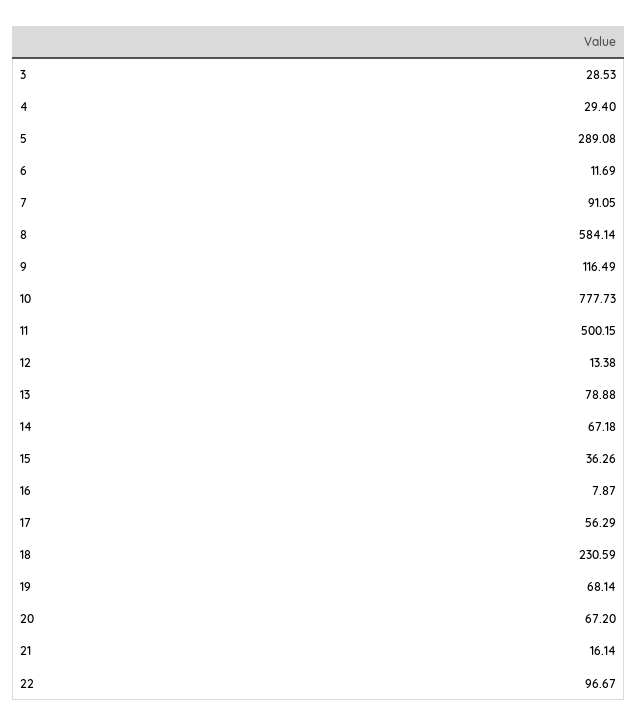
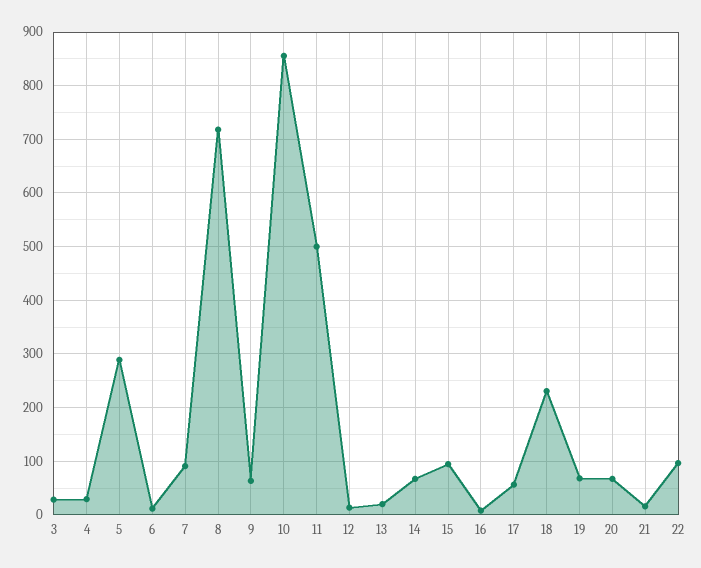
8: 584.14 -> 720
9: 116.49 -> 60
10: 777.73 -> 860
13: 78.88 -> 20
15: 36.26 -> 100

